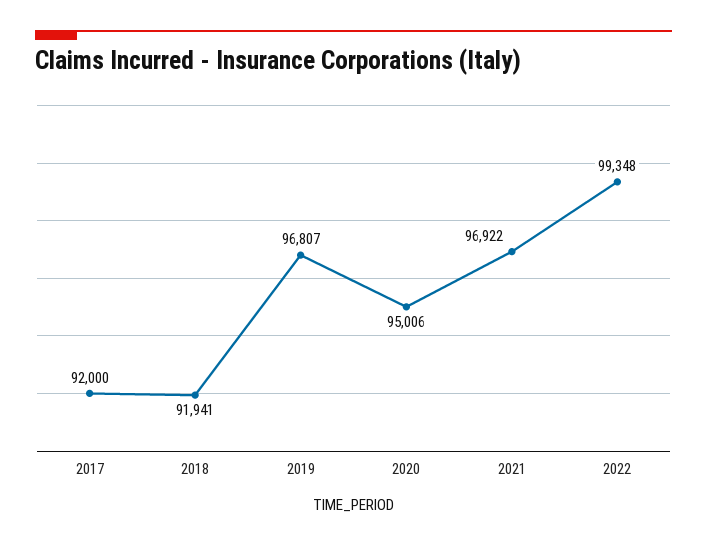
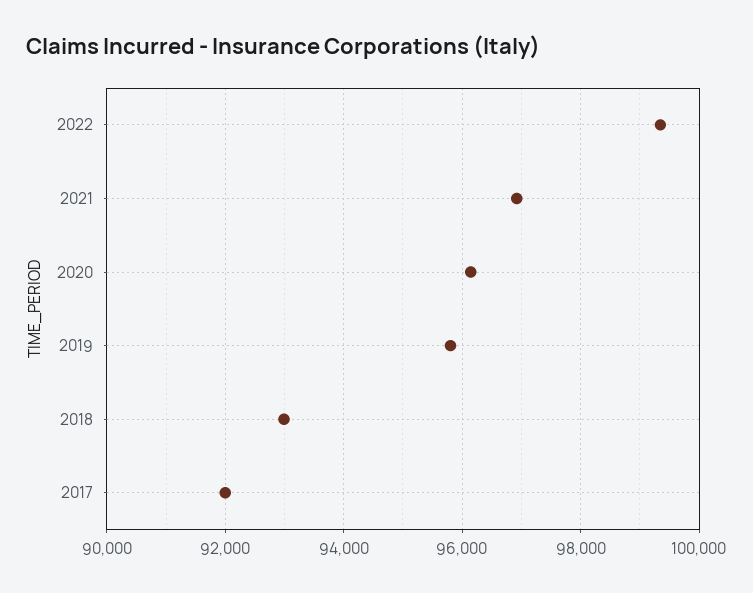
2018: 91941 -> 93000
2019: 96807 -> 95800
2020: 95006 -> 96200

